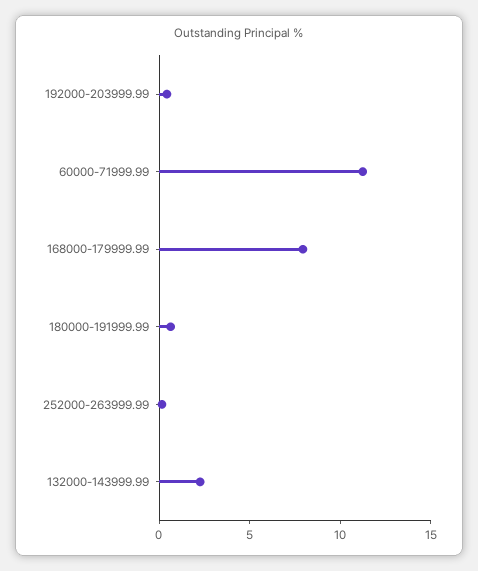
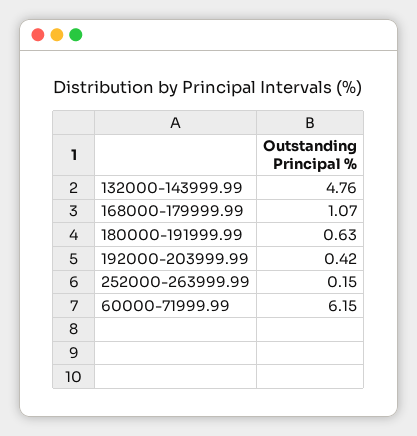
60000-71999.99: 11 -> 6.15
168000-179999.99: 8 -> 1.07
132000-143999.99: 2 -> 4.76

